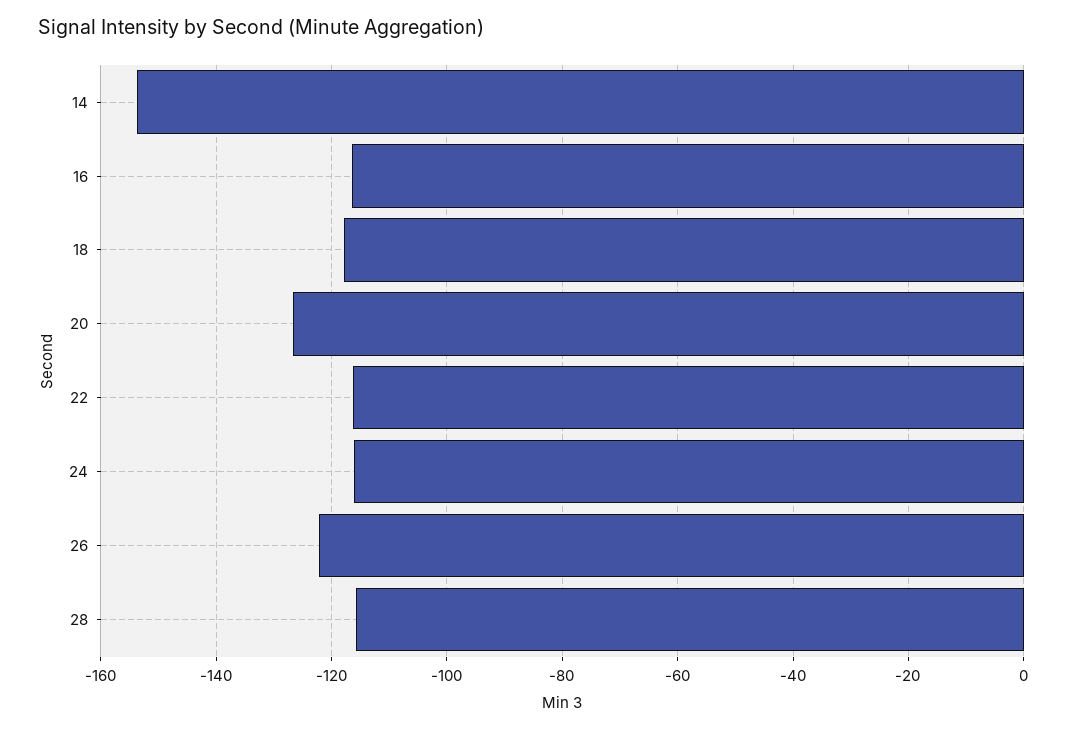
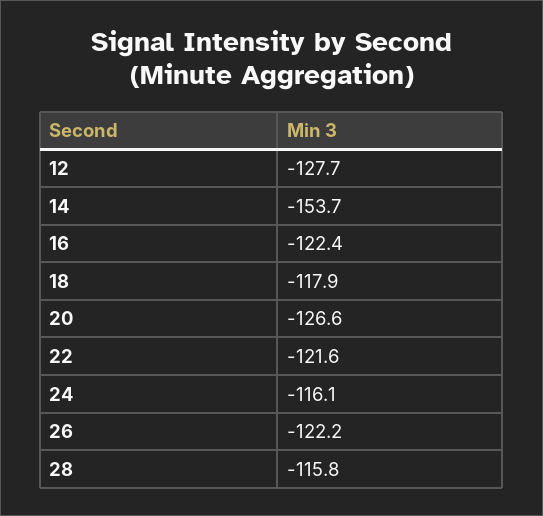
16: -116 -> -122.4
22: -116 -> -121.6
12: none -> -127.7

